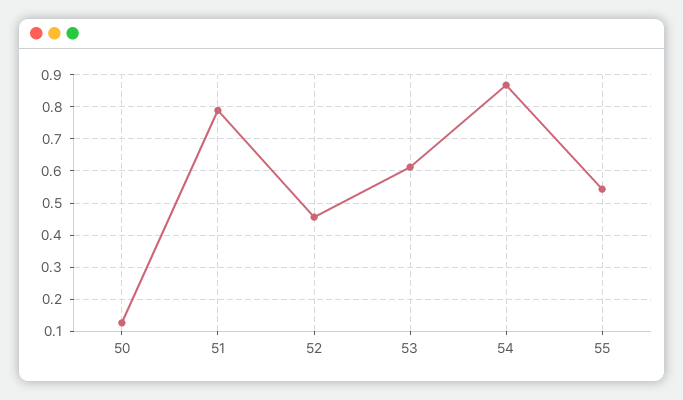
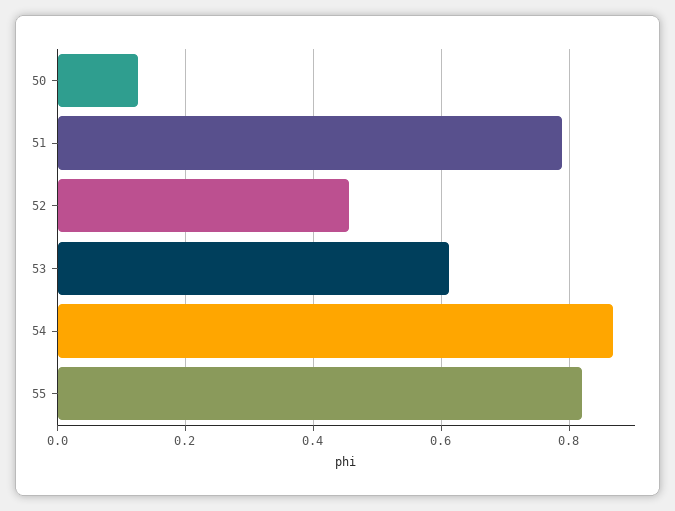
55: 0.54 -> 0.82

